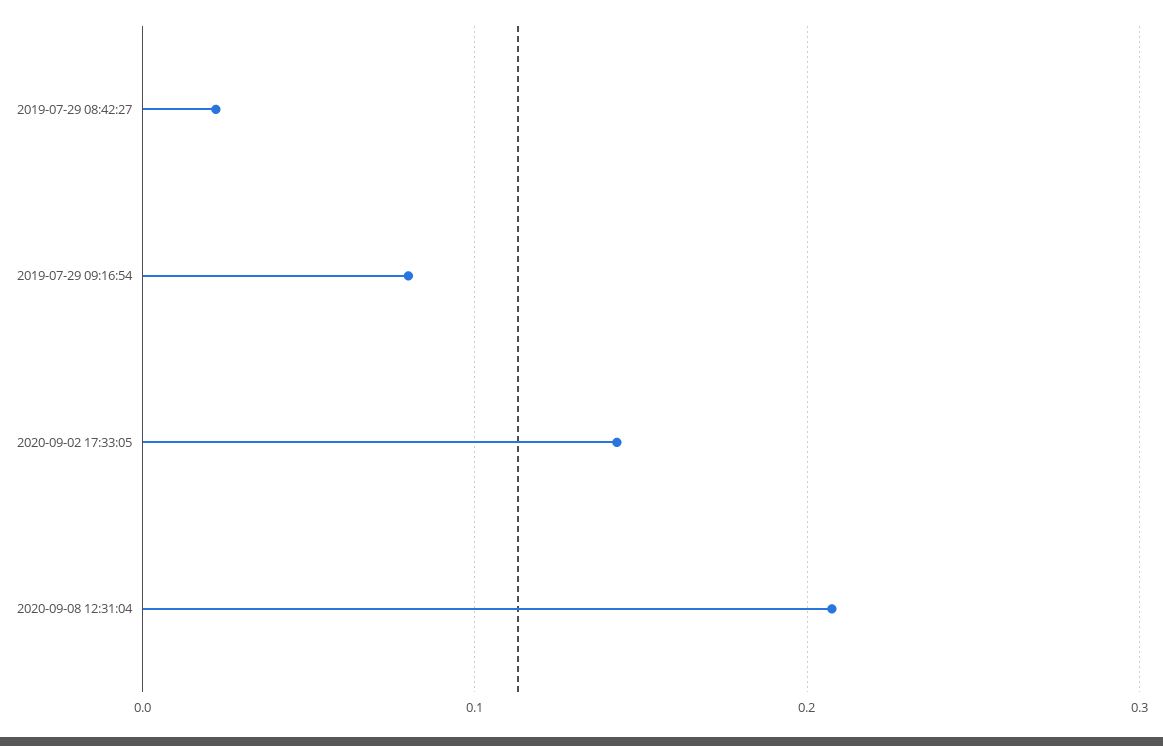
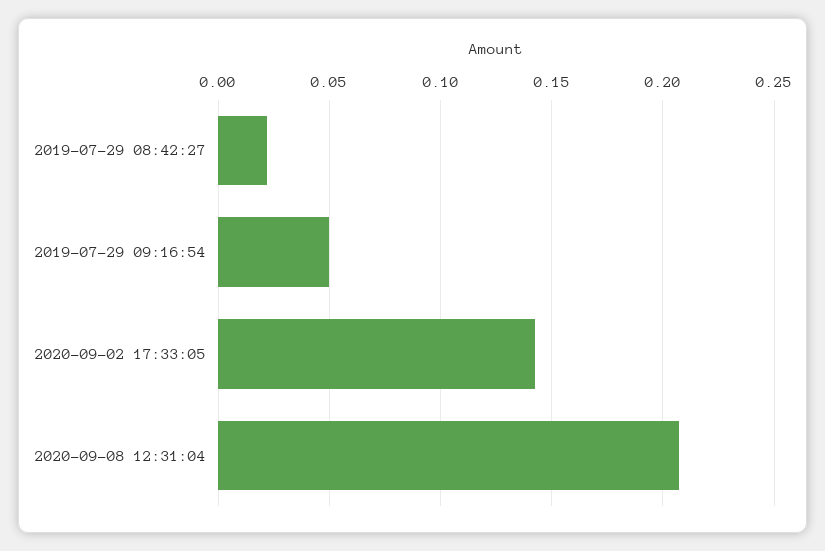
2019-07-29 09:16:54: 0.08 -> 0.05

